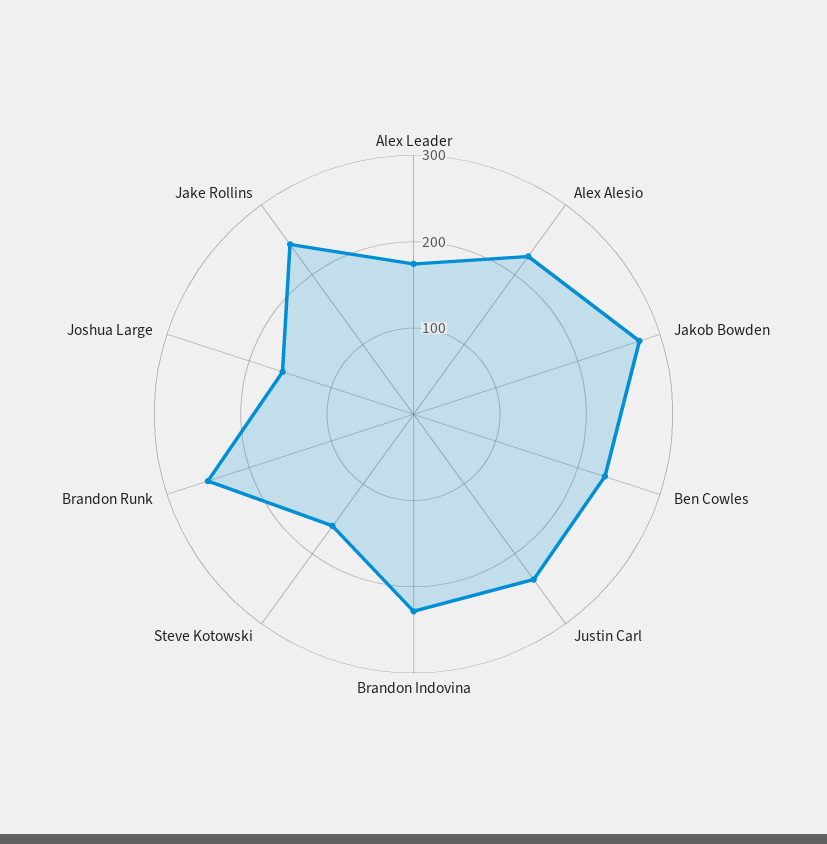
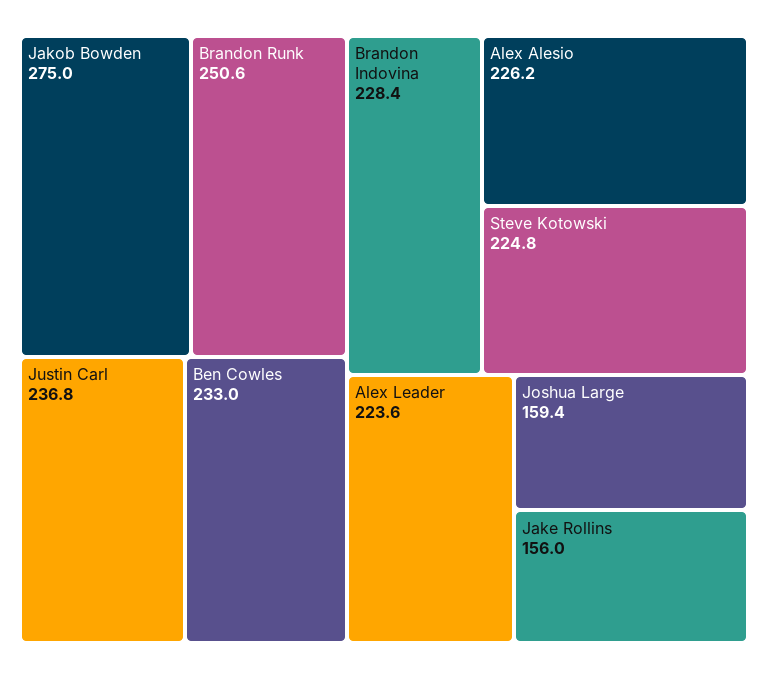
Alex Leader: 180 -> 223.6
Steve Kotowski: 160 -> 224.8
Jake Rollins: 240 -> 156

